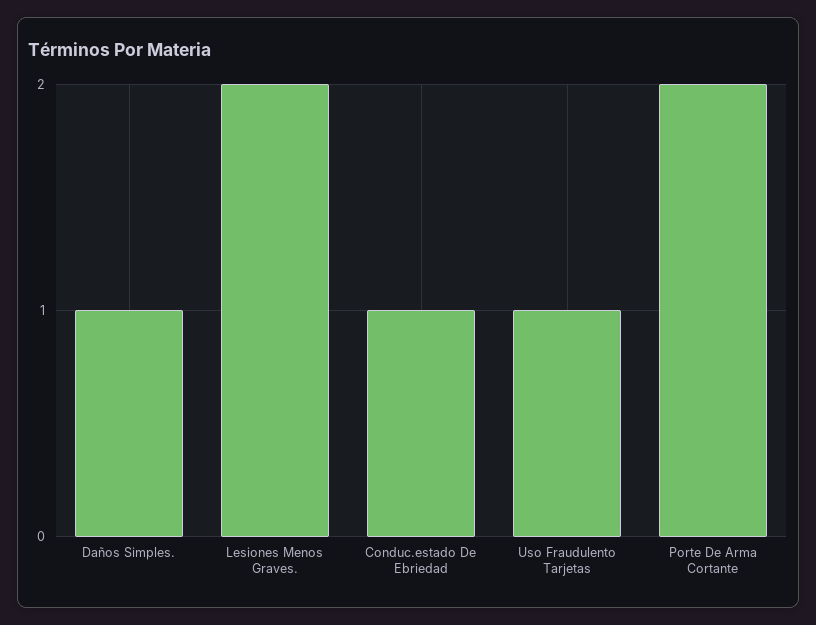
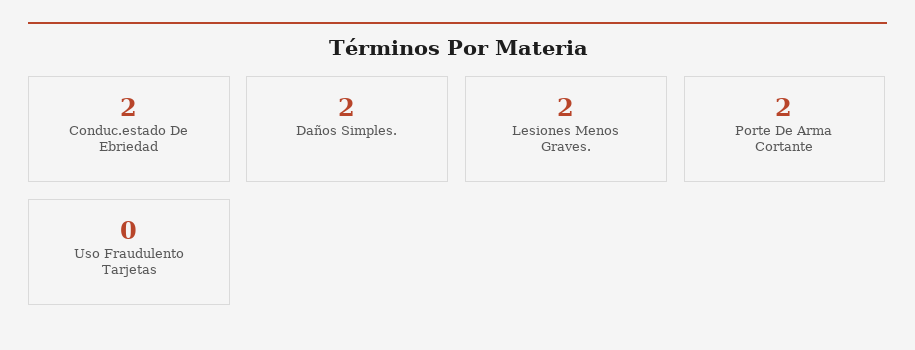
Daños Simples.: 1 -> 2
Conduc.estado De Ebriedad: 1 -> 2
Uso Fraudulento Tarjetas: 1 -> 0

